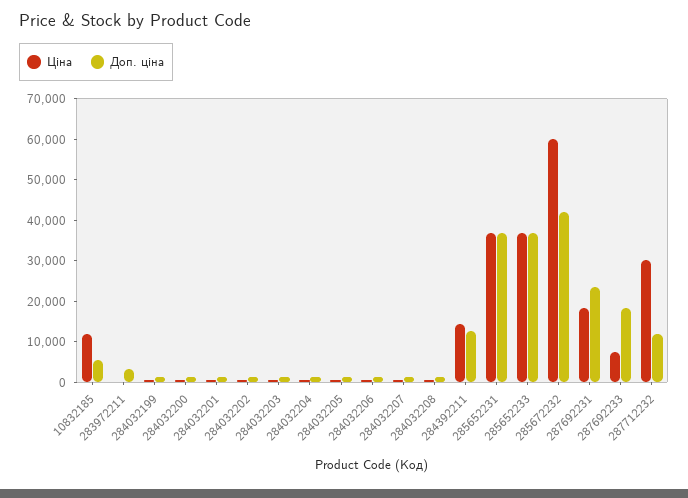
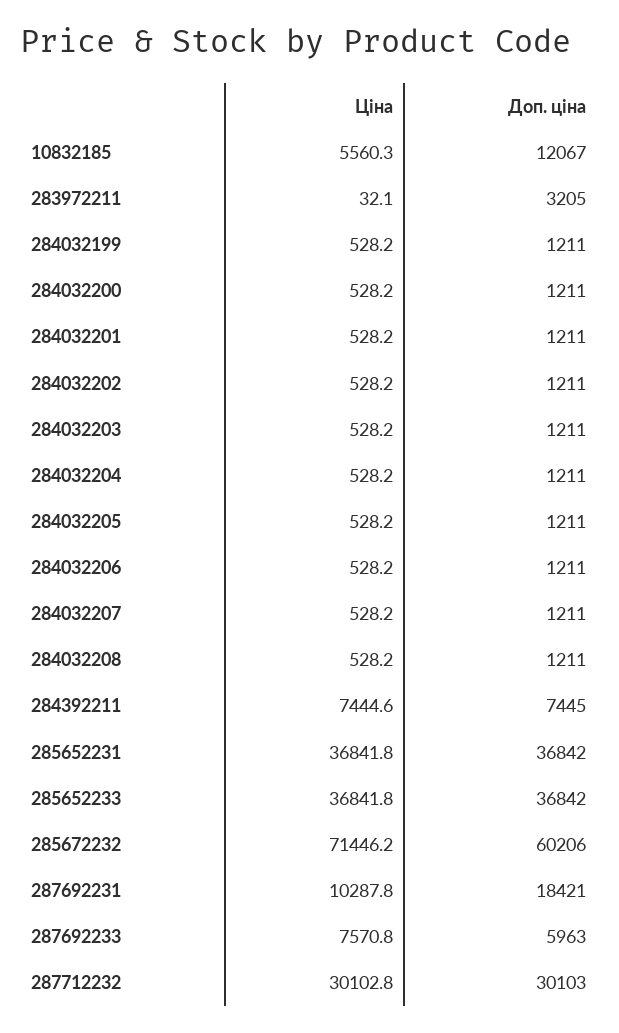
Ціна, 10832185: 12000 -> 5560.3
Доп. ціна, 10832185: 6000 -> 12067
Ціна, 284392211: 14000 -> 7444.6
Доп. ціна, 284392211: 12000 -> 7445
Ціна, 285672232: 60000 -> 71446.2
Доп. ціна, 285672232: 42000 -> 60206
Ціна, 287692231: 18000 -> 10287.8
Доп. ціна, 287692231: 24000 -> 18421
Доп. ціна, 287692233: 18000 -> 5963
Доп. ціна, 287712232: 12000 -> 30103

